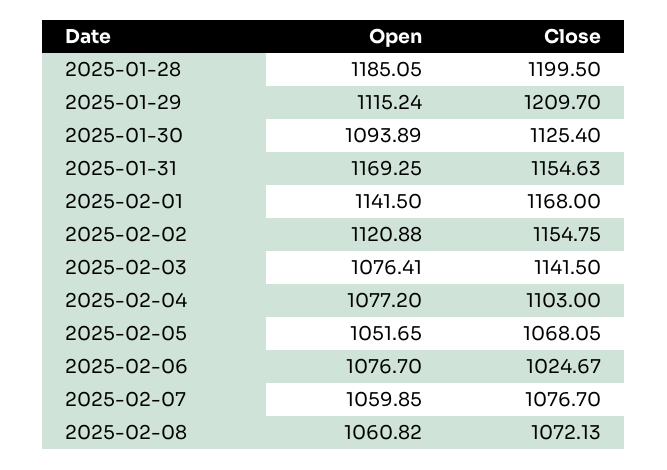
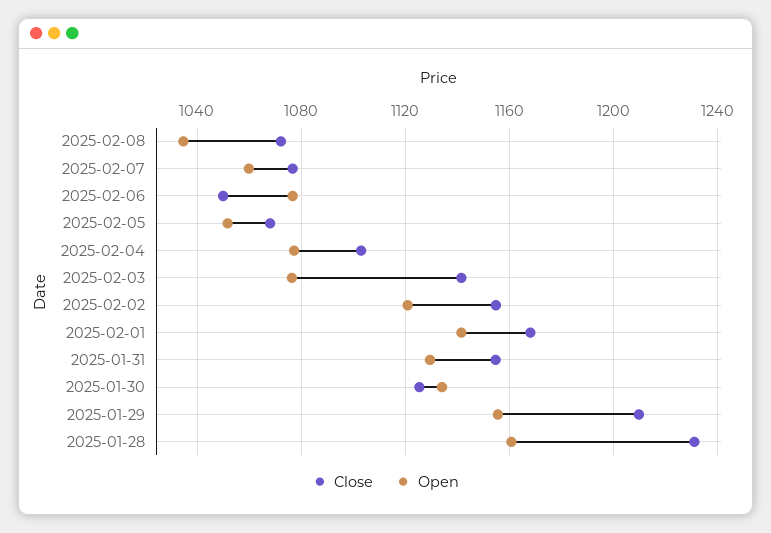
Open, 2025-01-28: 1185.05 -> 1160
Close, 2025-01-28: 1199.5 -> 1230
Open, 2025-01-29: 1115.24 -> 1155
Open, 2025-01-30: 1093.89 -> 1135
Open, 2025-01-31: 1169.25 -> 1130
Close, 2025-02-06: 1024.67 -> 1050
Open, 2025-02-08: 1060.82 -> 1035

